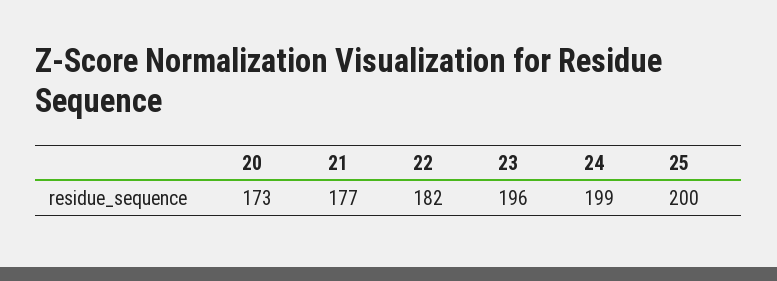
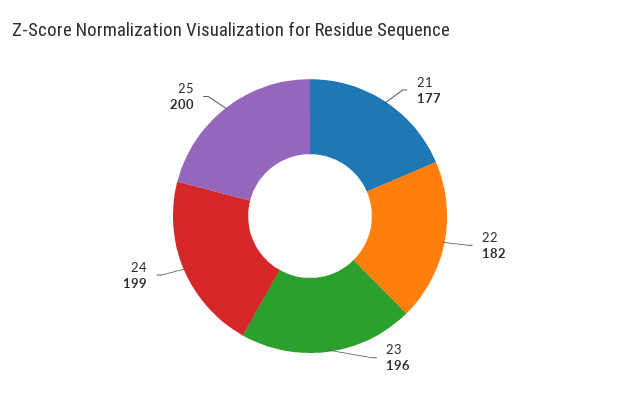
20: 173 -> none

